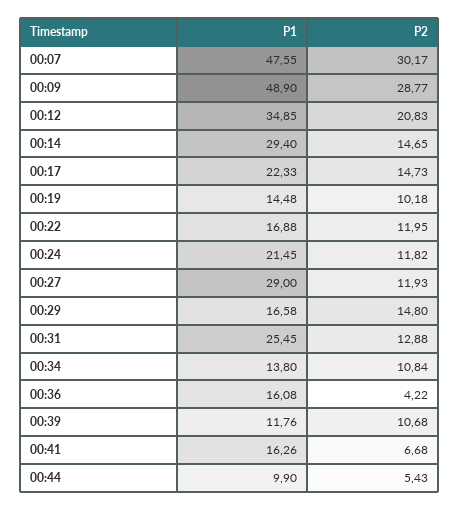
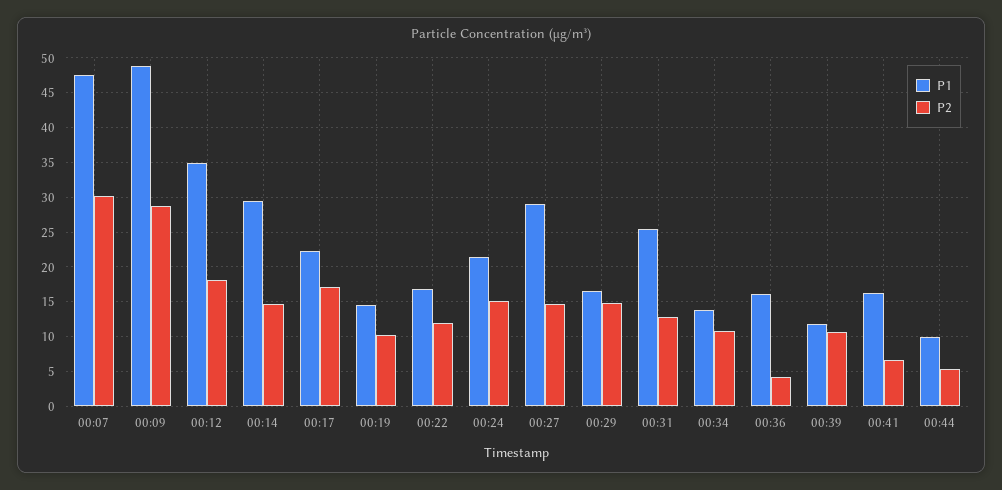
P2, 00:12: 20.83 -> 18
P2, 00:17: 14.73 -> 17
P2, 00:24: 11.82 -> 15
P2, 00:27: 11.93 -> 15

